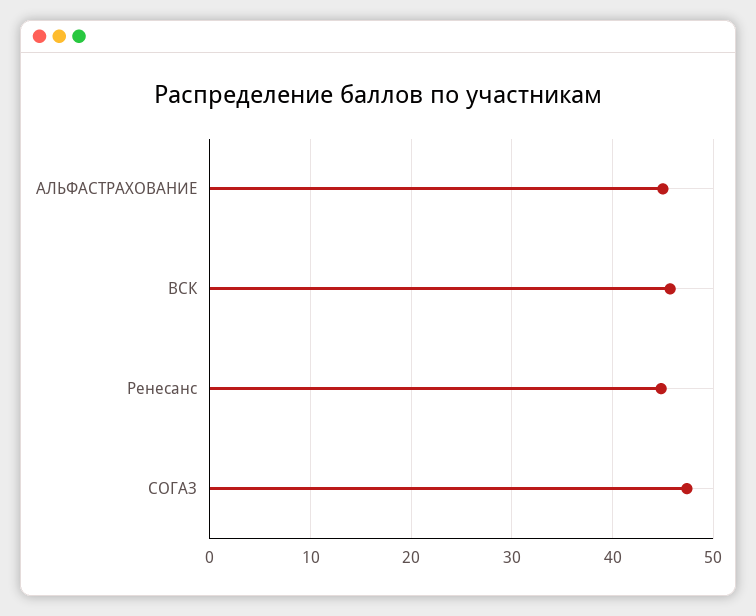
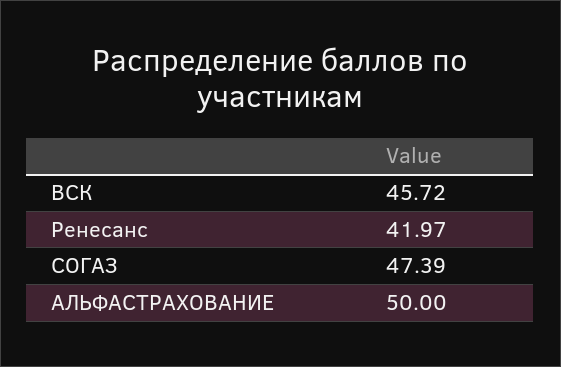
АЛЬФАСТРАХОВАНИЕ: 45 -> 50
Ренесанс: 45 -> 41.97

